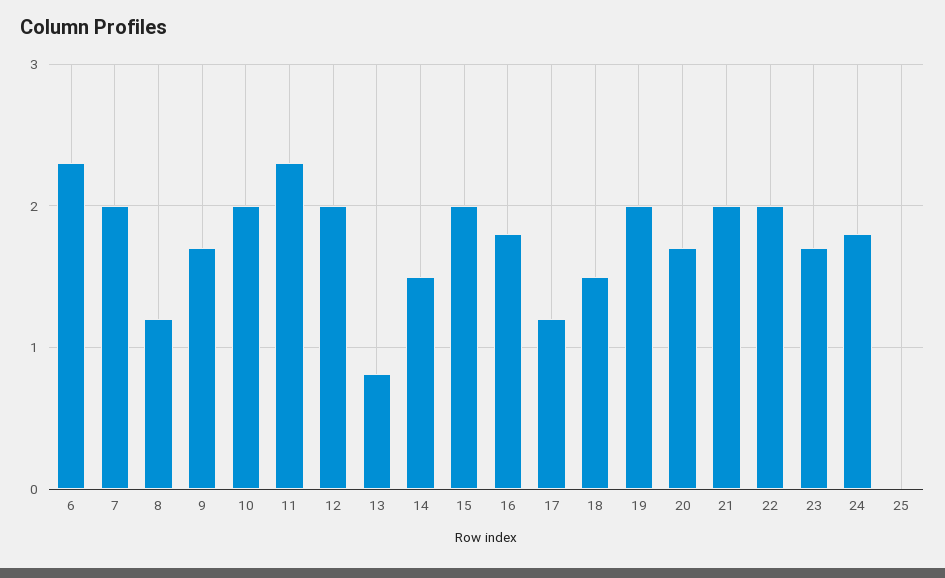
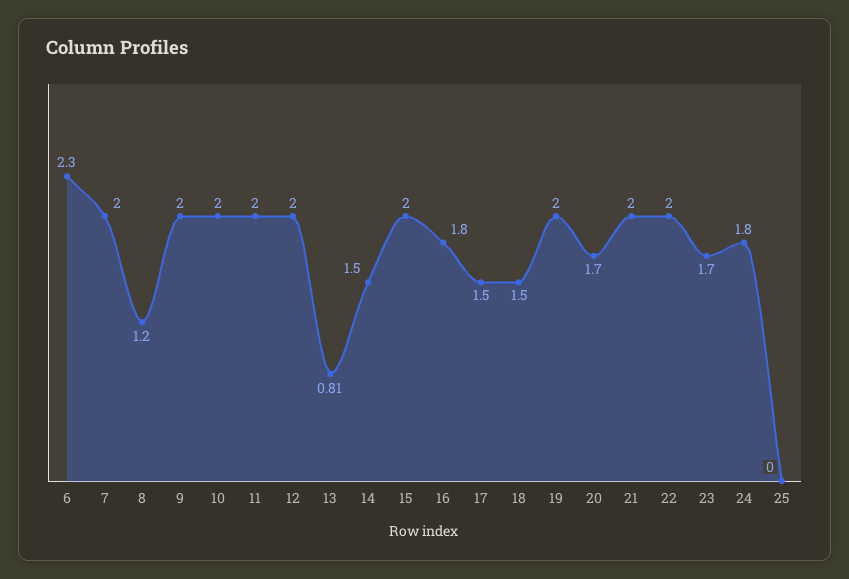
9: 1.7 -> 2
11: 2.3 -> 2
17: 1.2 -> 1.5

